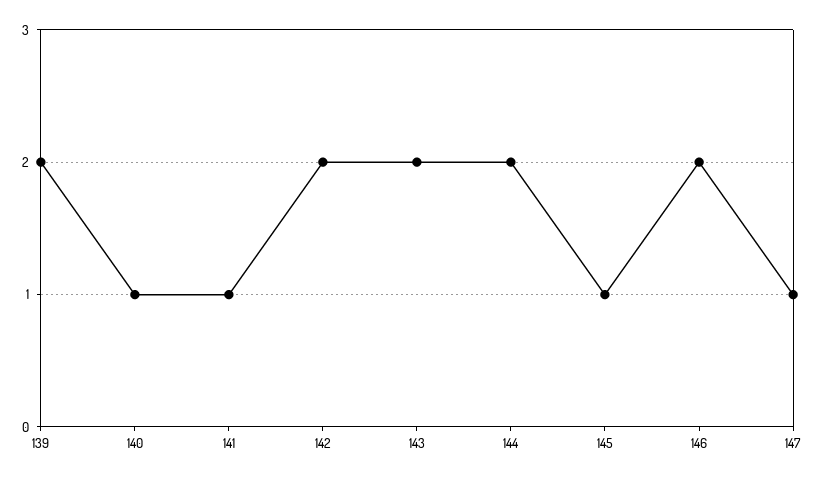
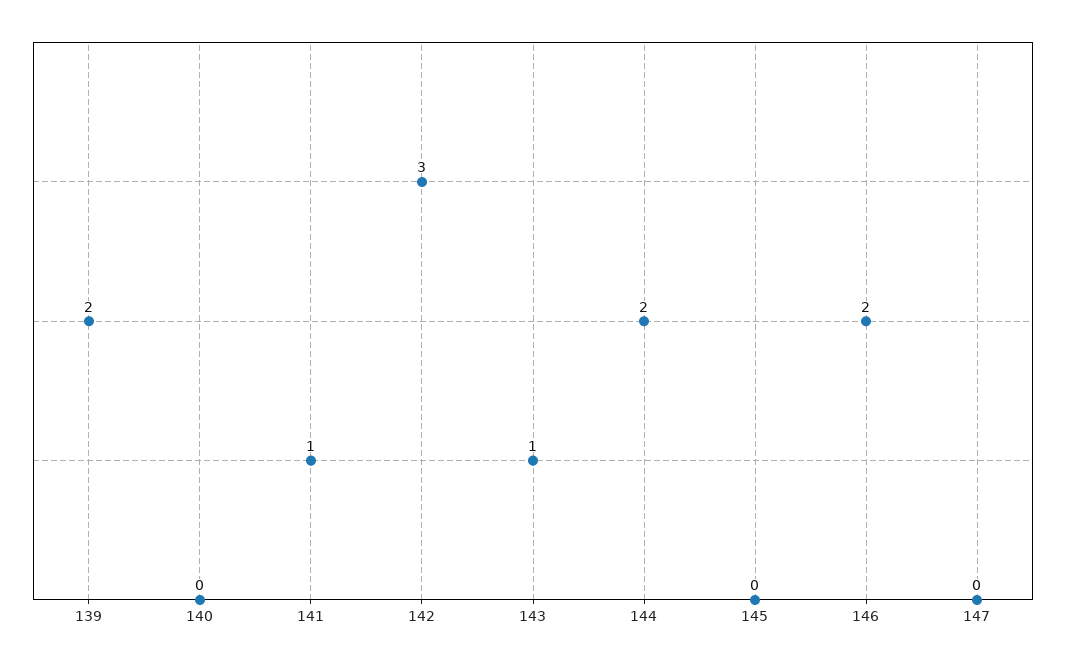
140: 1 -> 0
142: 2 -> 3
143: 2 -> 1
145: 1 -> 0
147: 1 -> 0

